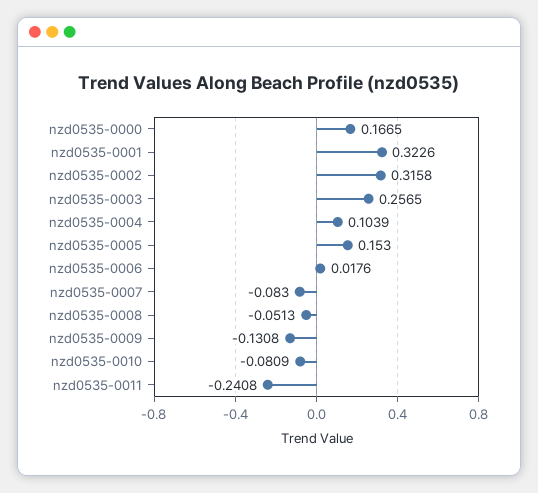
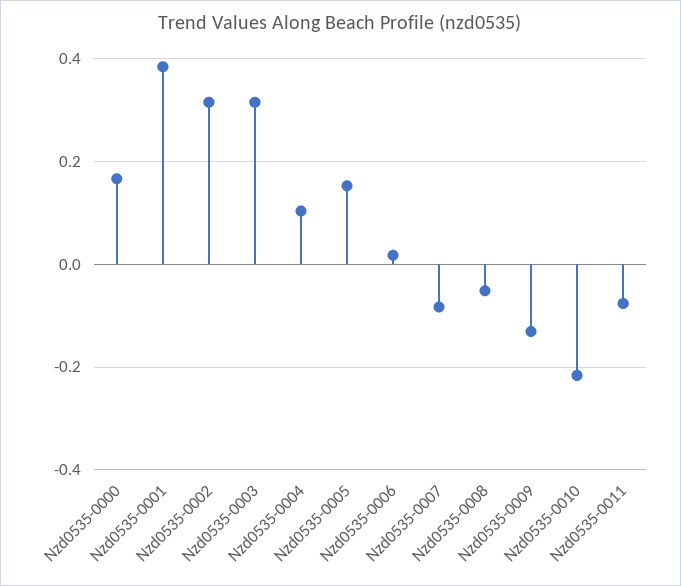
nzd0535-0001: 0.3226 -> 0.38
nzd0535-0003: 0.2565 -> 0.32
nzd0535-0010: -0.0809 -> -0.22
nzd0535-0011: -0.2408 -> -0.08

